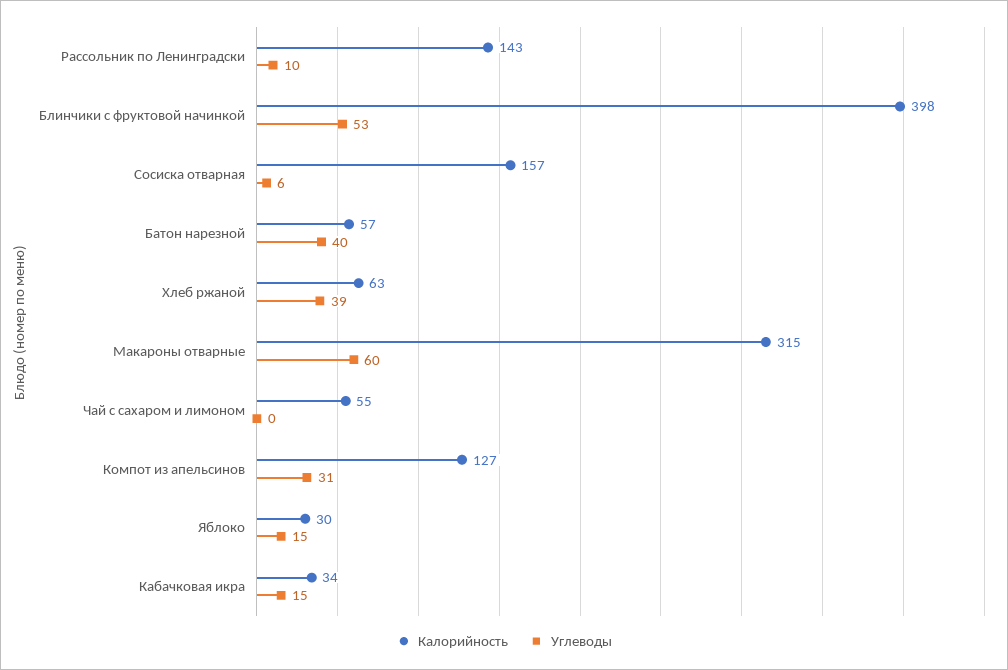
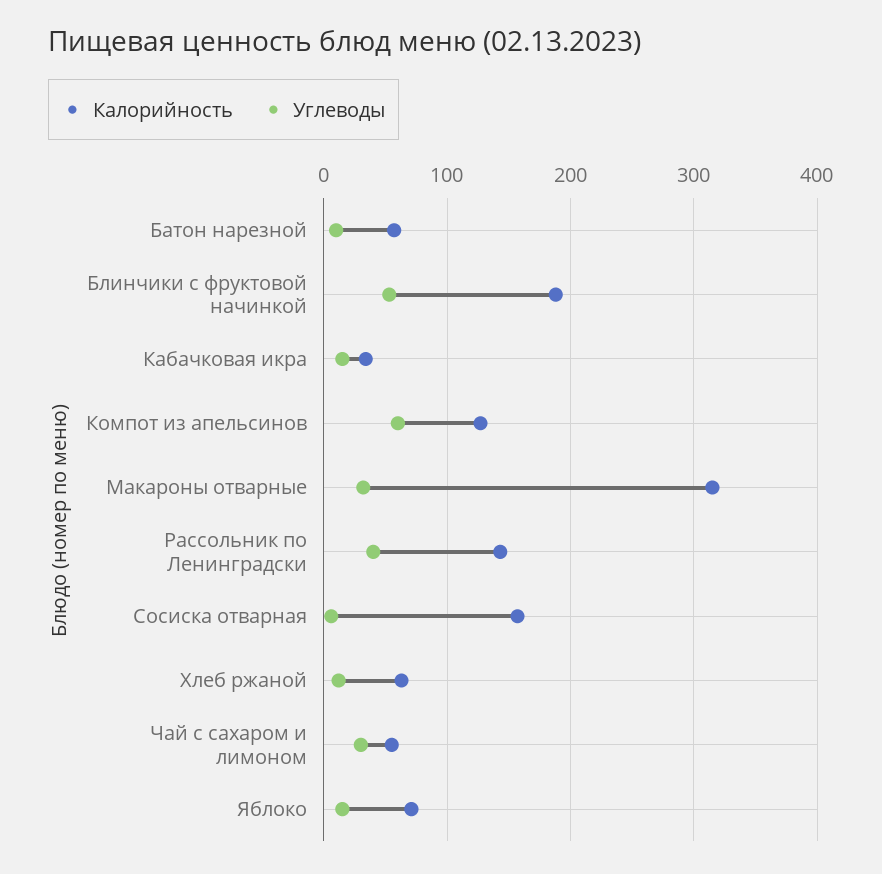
Углеводы, Рассольник по Ленинградски: 10 -> 40
Калорийность, Блинчики с фруктовой начинкой: 398 -> 190
Углеводы, Батон нарезной: 40 -> 10
Углеводы, Хлеб ржаной: 39 -> 10
Углеводы, Макароны отварные: 60 -> 30
Углеводы, Чай с сахаром и лимоном: 0 -> 30
Углеводы, Компот из апельсинов: 31 -> 60
Калорийность, Яблоко: 30 -> 70

